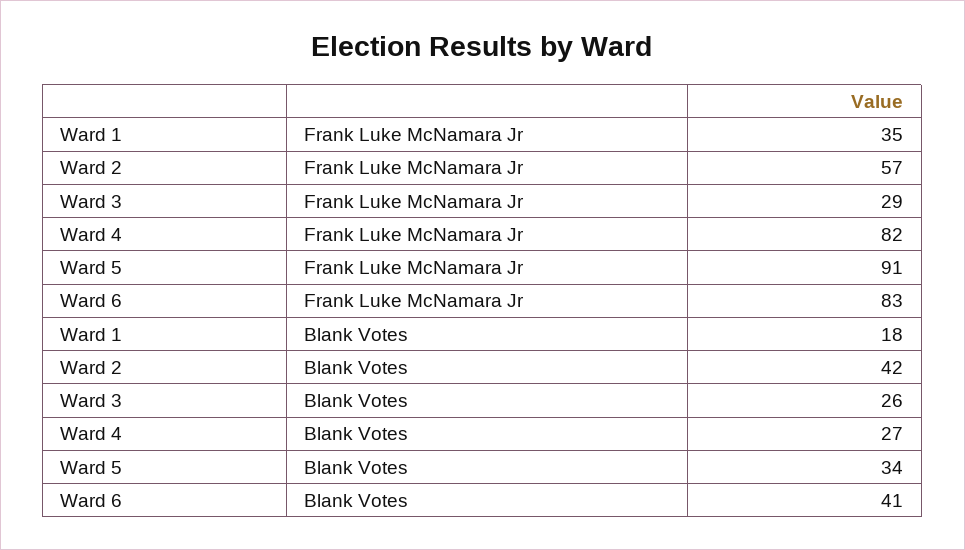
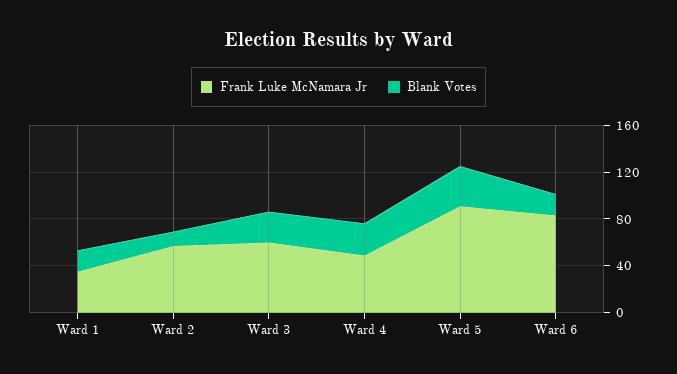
Frank Luke McNamara Jr, Ward 3: 29 -> 60
Frank Luke McNamara Jr, Ward 4: 82 -> 50
Blank Votes, Ward 2: 42 -> 10
Blank Votes, Ward 6: 41 -> 20

